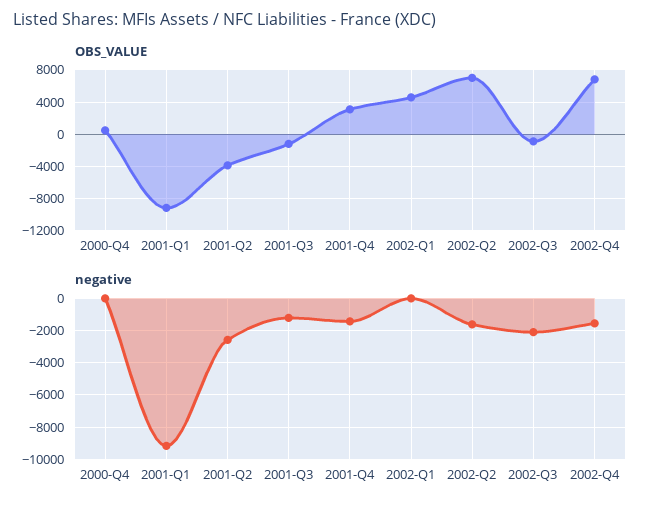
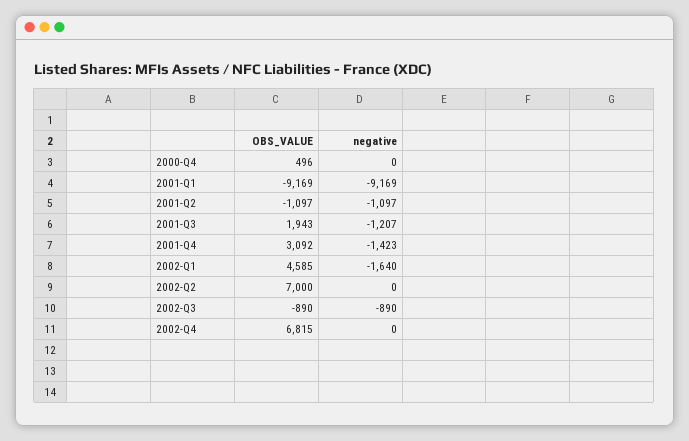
OBS_VALUE, 2001-Q2: -4000 -> -1097
OBS_VALUE, 2001-Q3: -1000 -> 1943
negative, 2001-Q2: -2500 -> -1097
negative, 2002-Q1: 0 -> -1640
negative, 2002-Q2: -1500 -> 0
negative, 2002-Q3: -2000 -> -890
negative, 2002-Q4: -1500 -> 0

